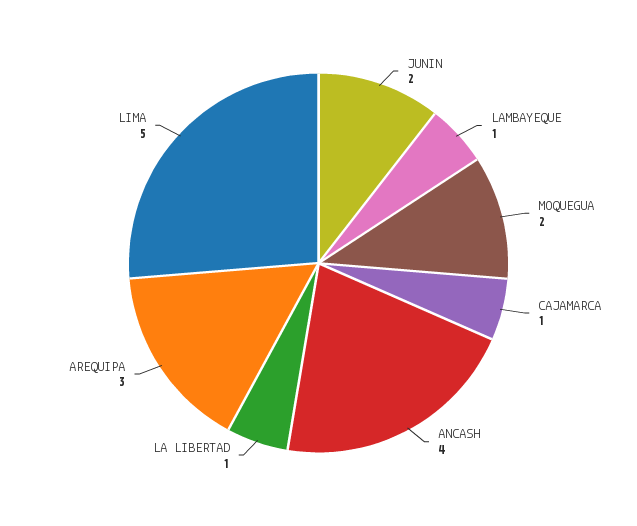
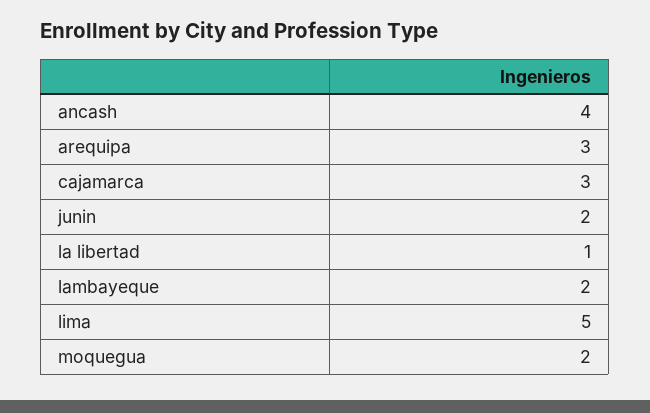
LAMBAYEQUE: 1 -> 2
CAJAMARCA: 1 -> 3

